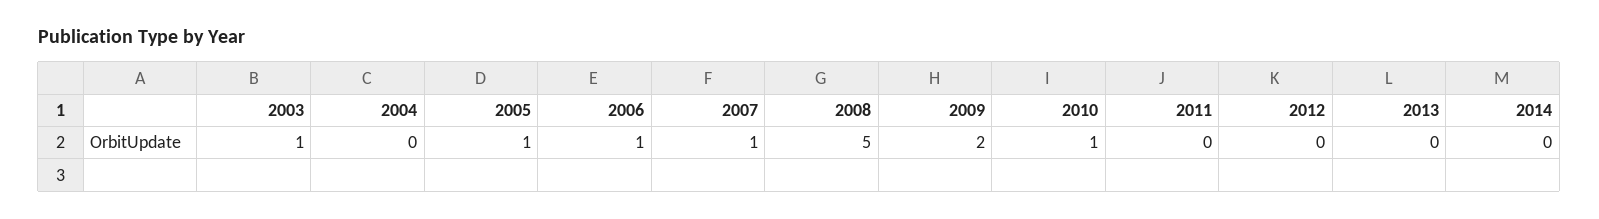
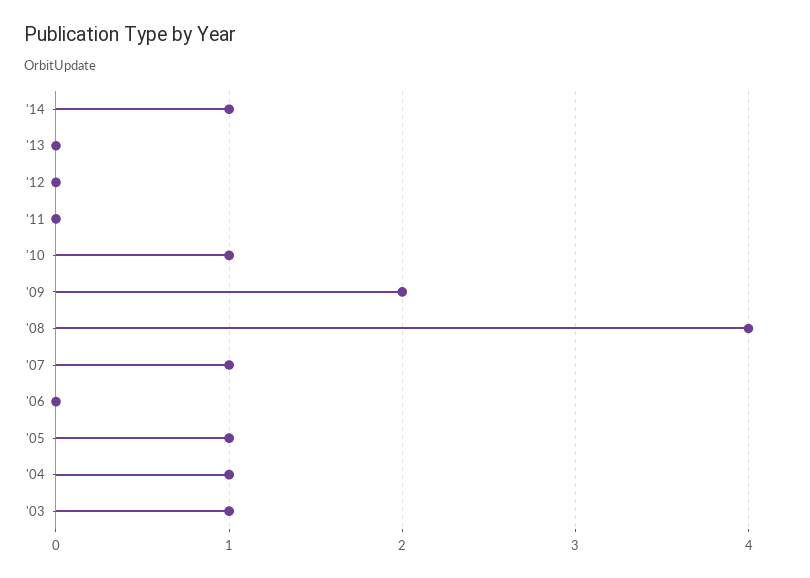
2004: 0 -> 1
2006: 1 -> 0
2008: 5 -> 4
2014: 0 -> 1

